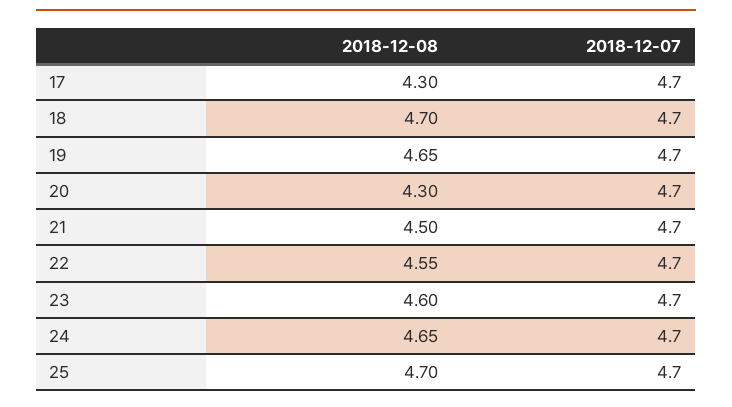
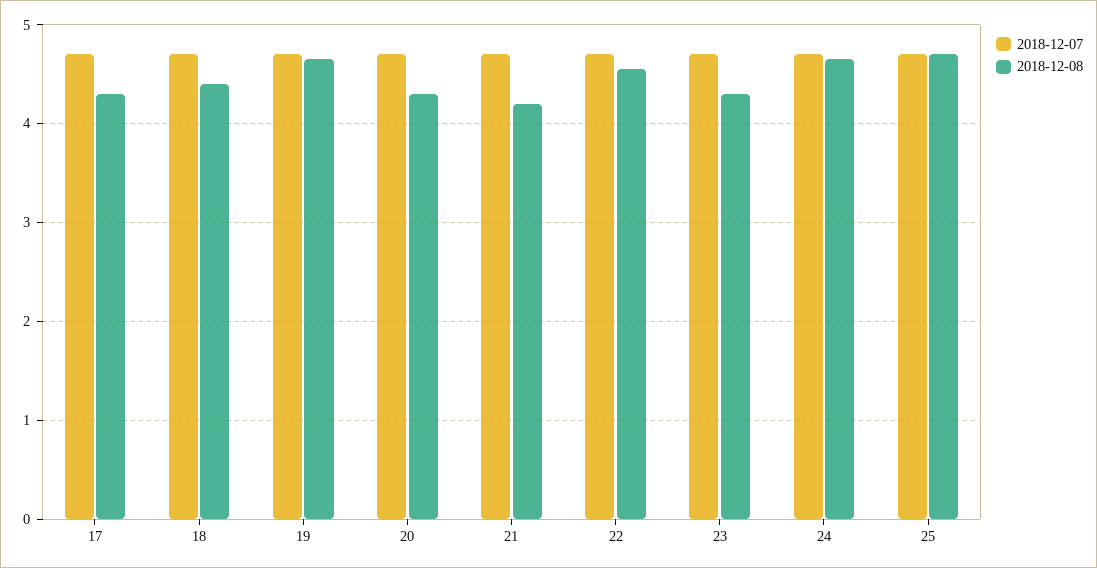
2018-12-08, 18: 4.7 -> 4.4
2018-12-08, 21: 4.5 -> 4.2
2018-12-08, 23: 4.6 -> 4.3

